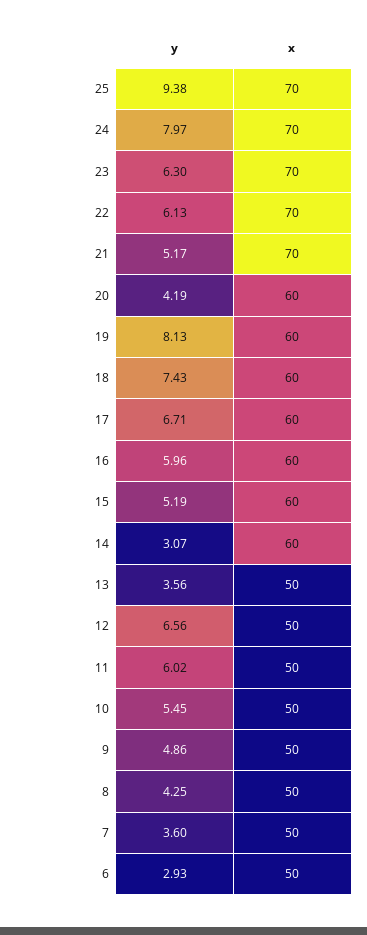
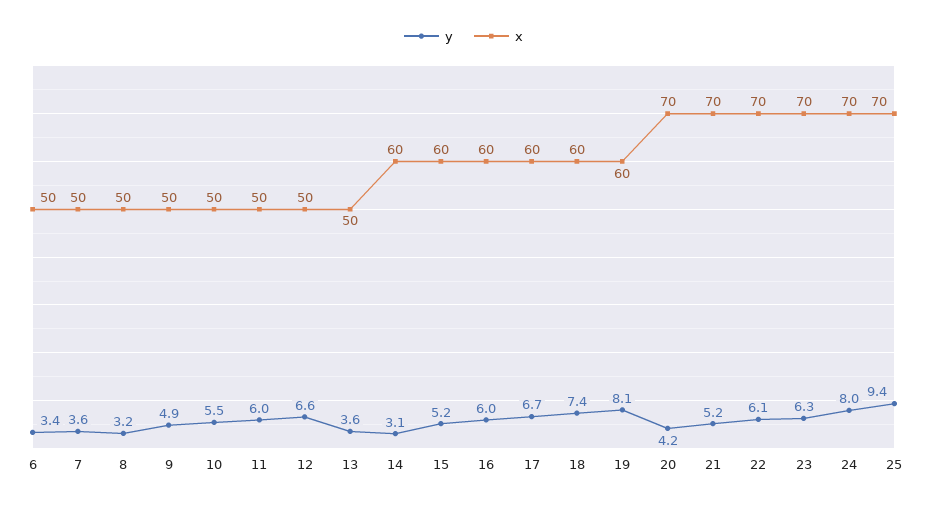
x, 20: 60 -> 70
y, 8: 4.25 -> 3.2
y, 6: 2.93 -> 3.4

